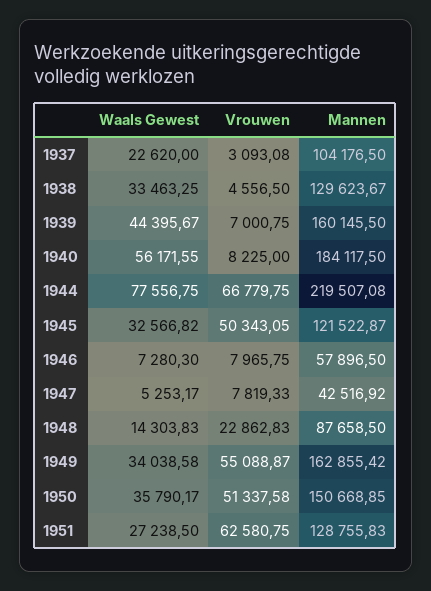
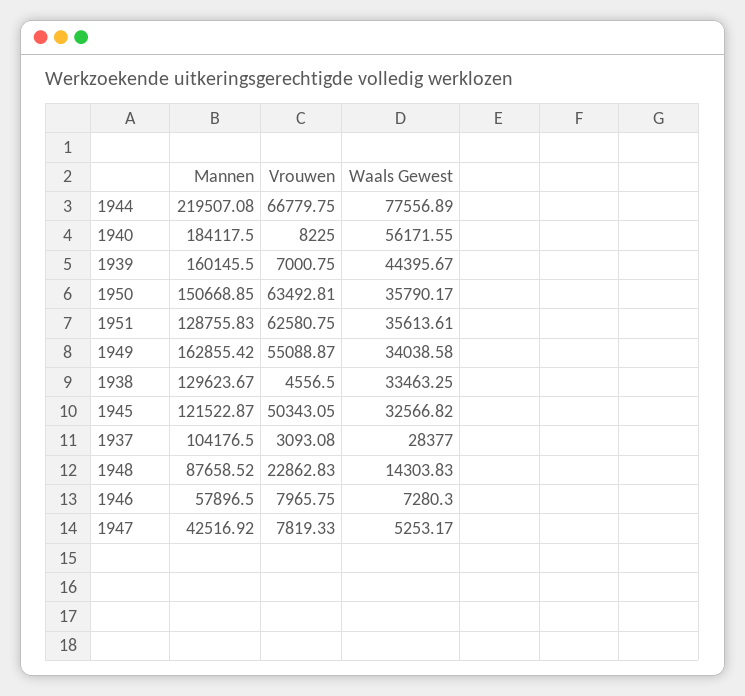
Waals Gewest, 1937: 22620 -> 28377
Waals Gewest, 1944: 77556.75 -> 77556.89
Mannen, 1948: 87658.5 -> 87658.52
Vrouwen, 1950: 51337.58 -> 63492.81
Waals Gewest, 1951: 27238.5 -> 35613.61

